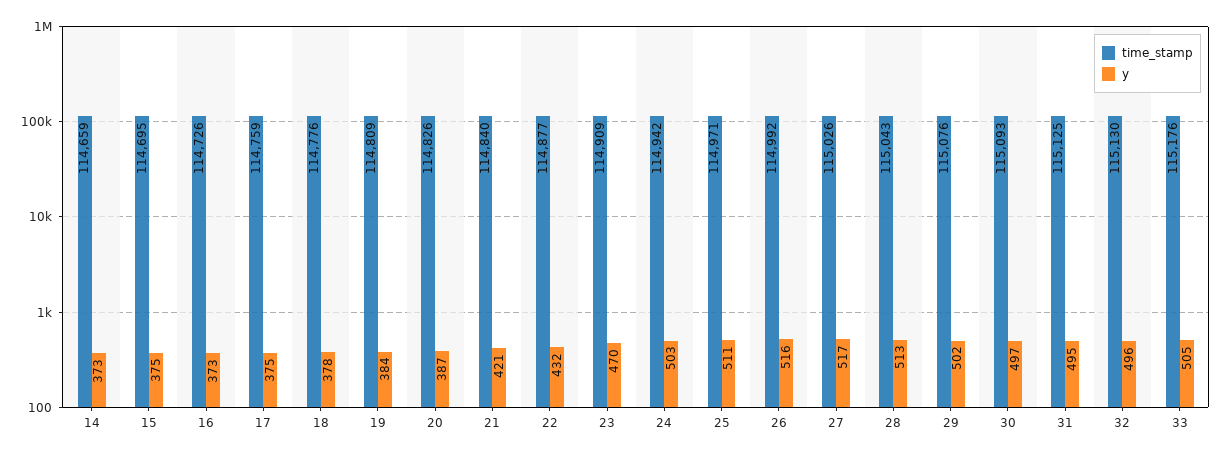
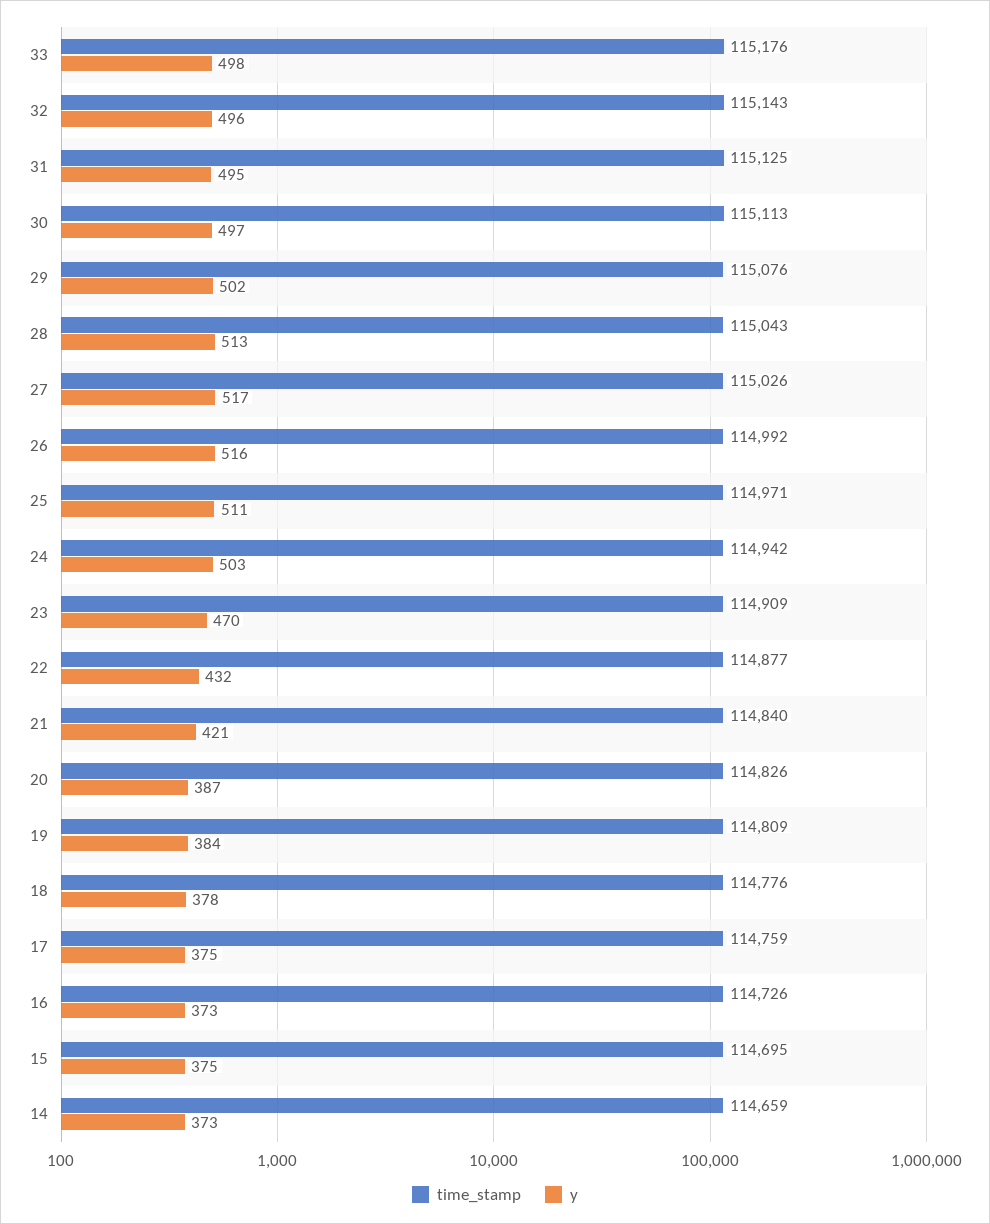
time_stamp, 30: 115093 -> 115113
time_stamp, 32: 115130 -> 115143
y, 33: 505 -> 498

